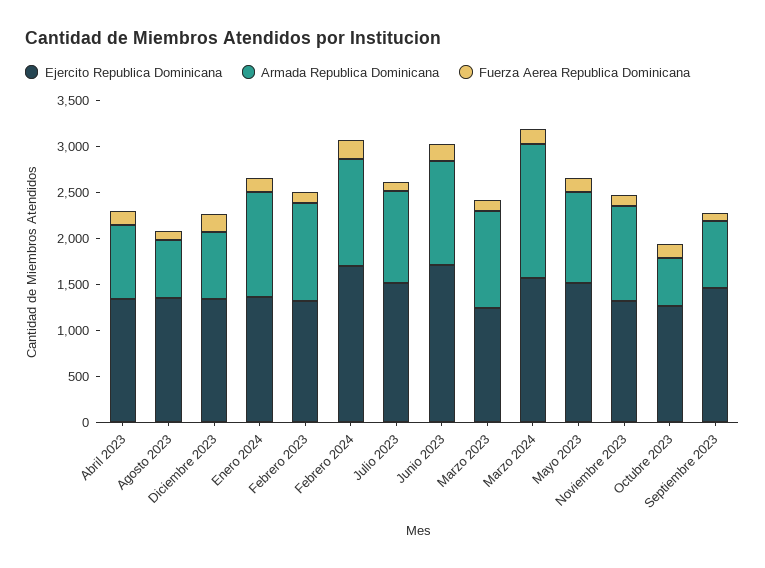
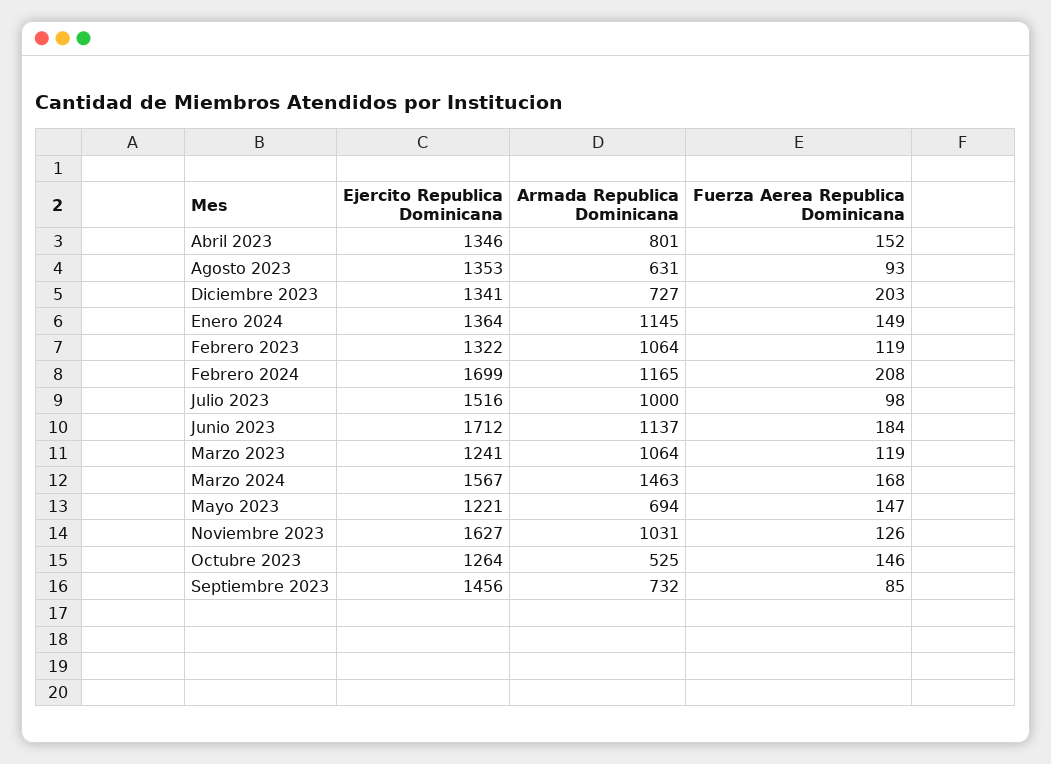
Ejercito Republica Dominicana, Mayo 2023: 1500 -> 1221
Armada Republica Dominicana, Mayo 2023: 1000 -> 694
Ejercito Republica Dominicana, Noviembre 2023: 1300 -> 1627

